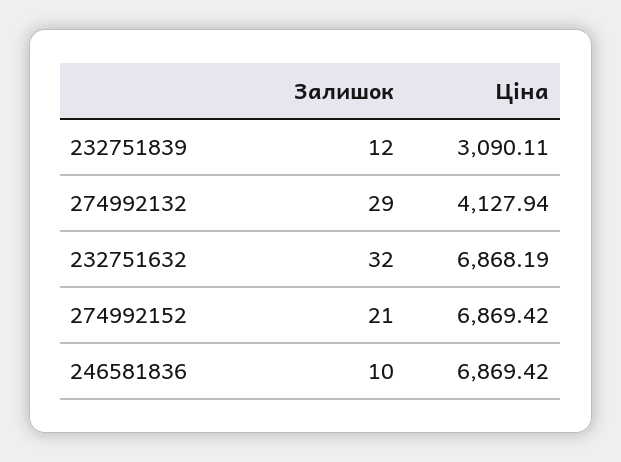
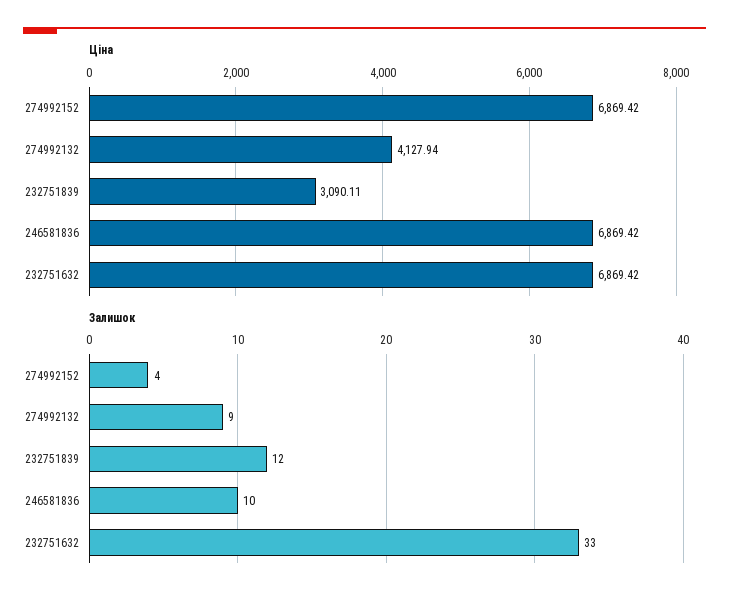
Залишок, 274992132: 29 -> 9
Залишок, 232751632: 32 -> 33
Ціна, 232751632: 6868.19 -> 6869.42
Залишок, 274992152: 21 -> 4

